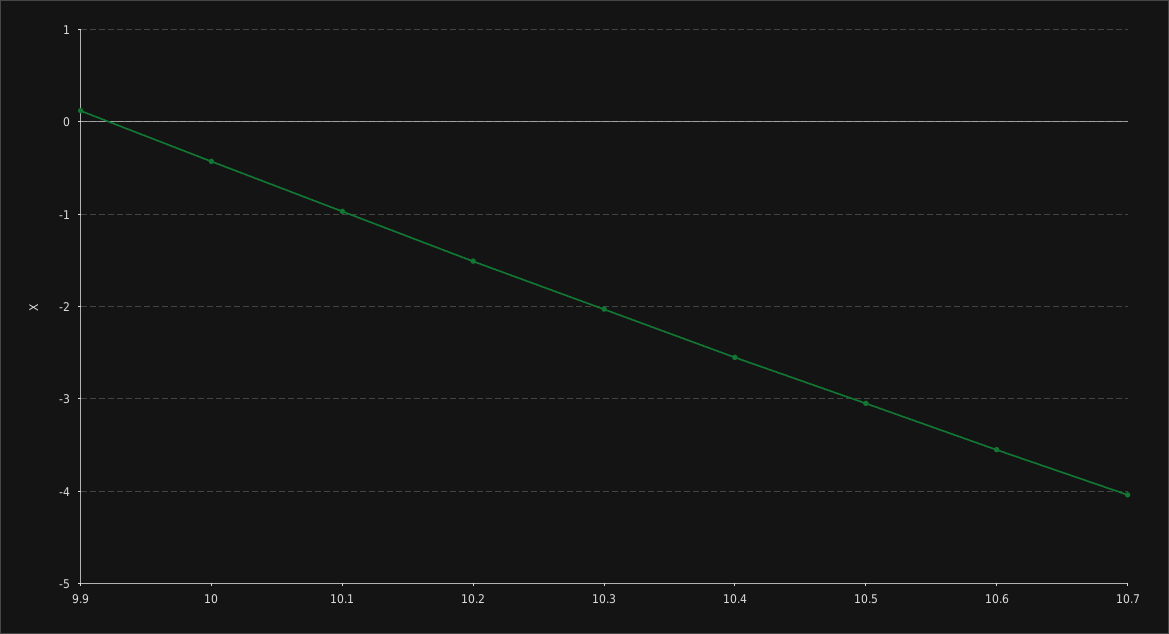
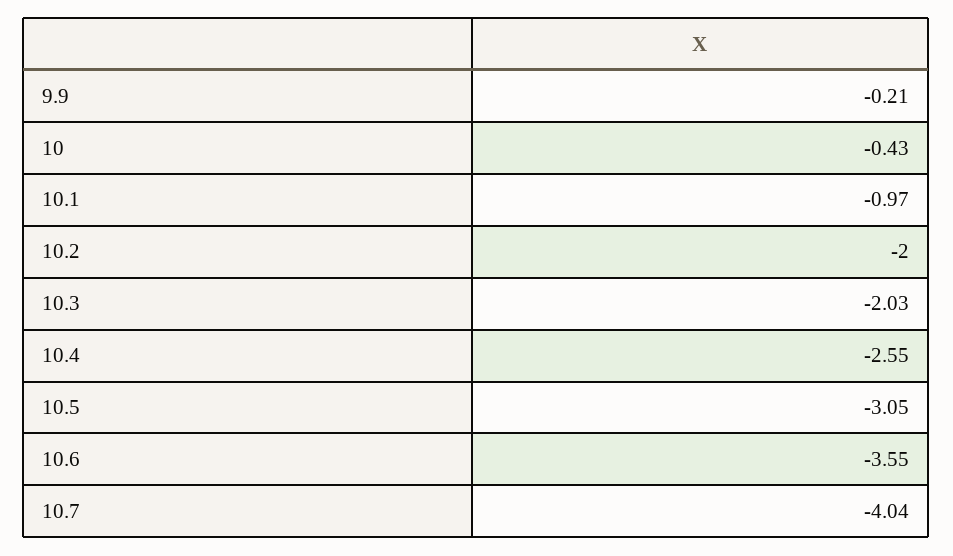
9.9: 0.1 -> -0.21
10.2: -1.5 -> -2

